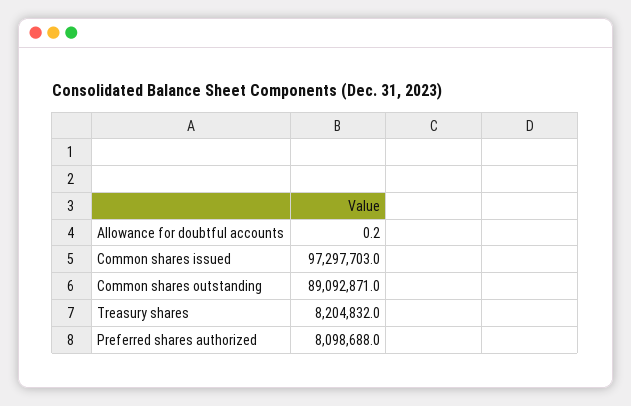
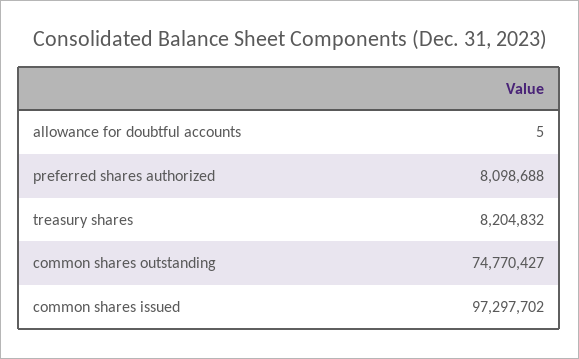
Allowance for doubtful accounts: 0.2 -> 5
Common shares issued: 97297703 -> 97297702
Common shares outstanding: 89092871 -> 74770427

